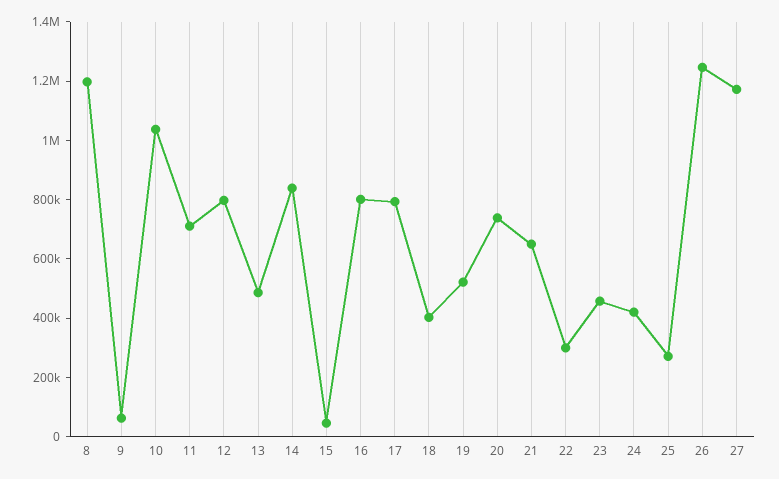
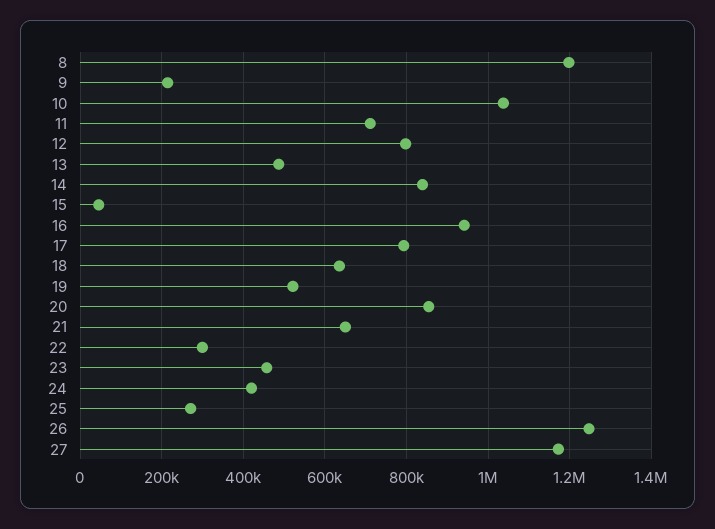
9: 50000 -> 220000
16: 800000 -> 940000
18: 400000 -> 640000
20: 750000 -> 860000

